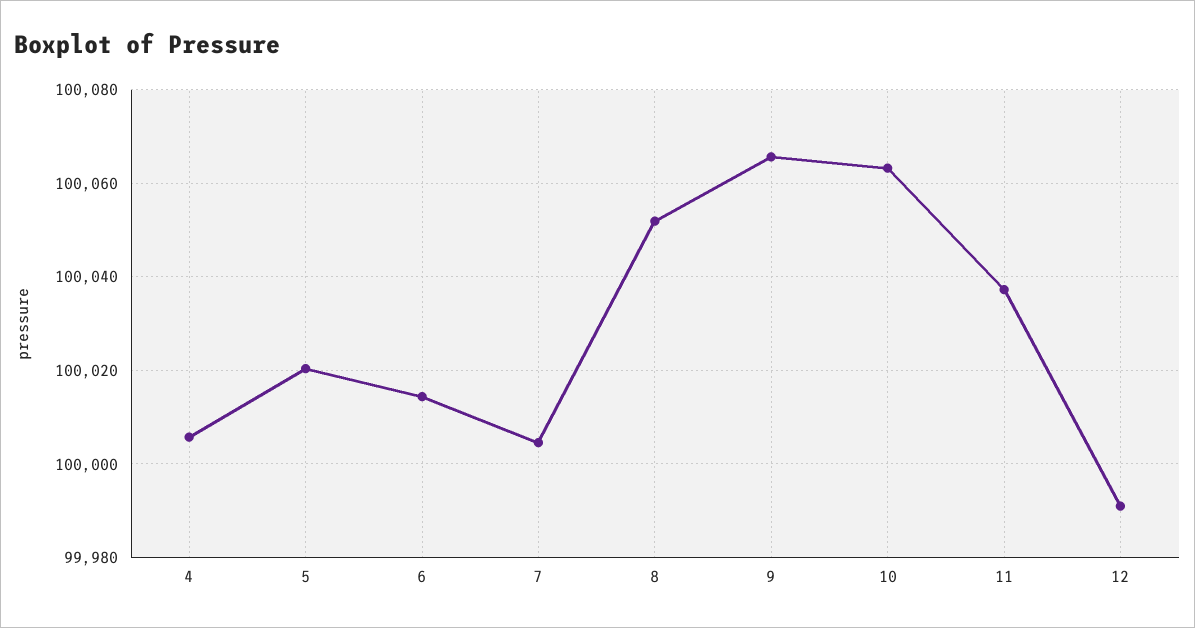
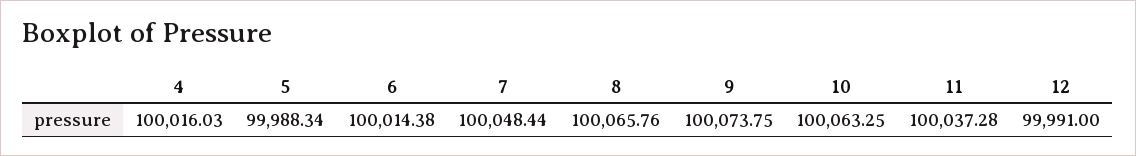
4: 100006 -> 100016.03
5: 100020 -> 99988.34
7: 100004 -> 100048.44
8: 100052 -> 100065.76
9: 100066 -> 100073.75

